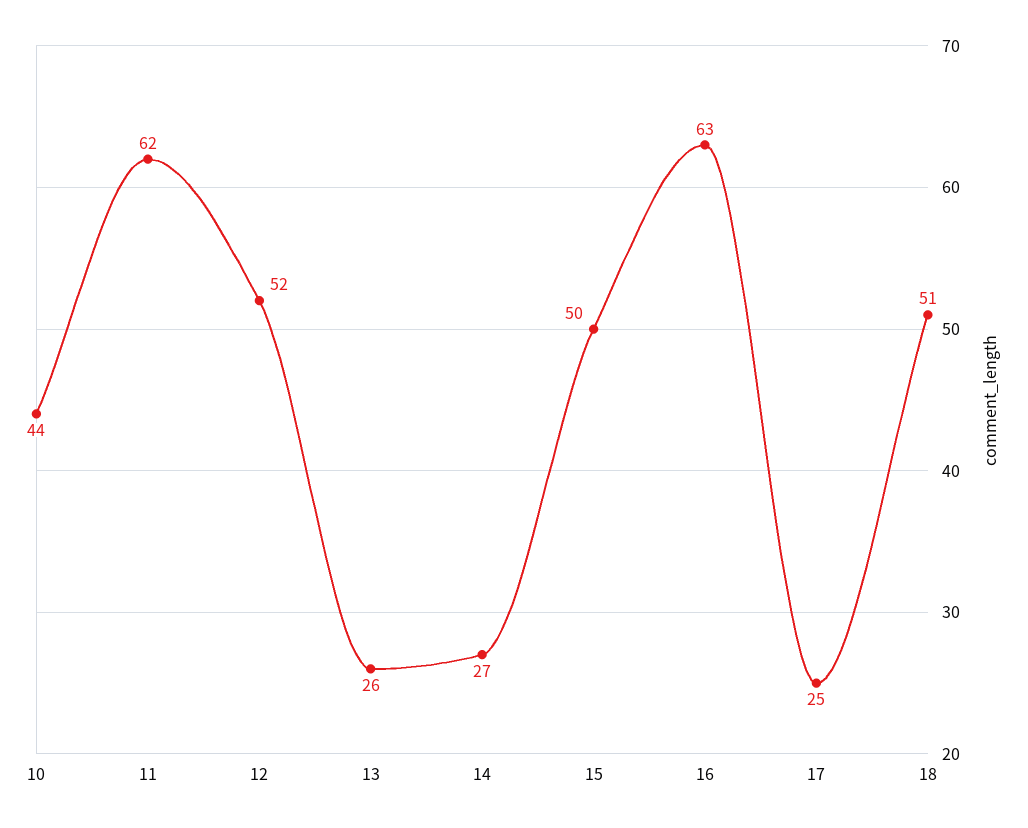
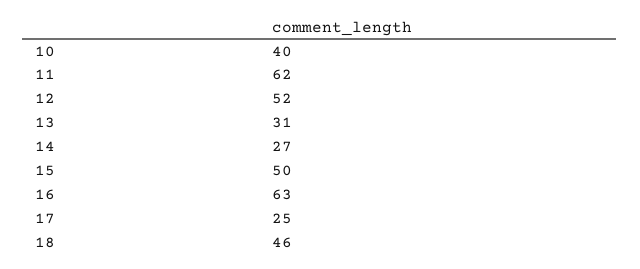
10: 44 -> 40
13: 26 -> 31
18: 51 -> 46

